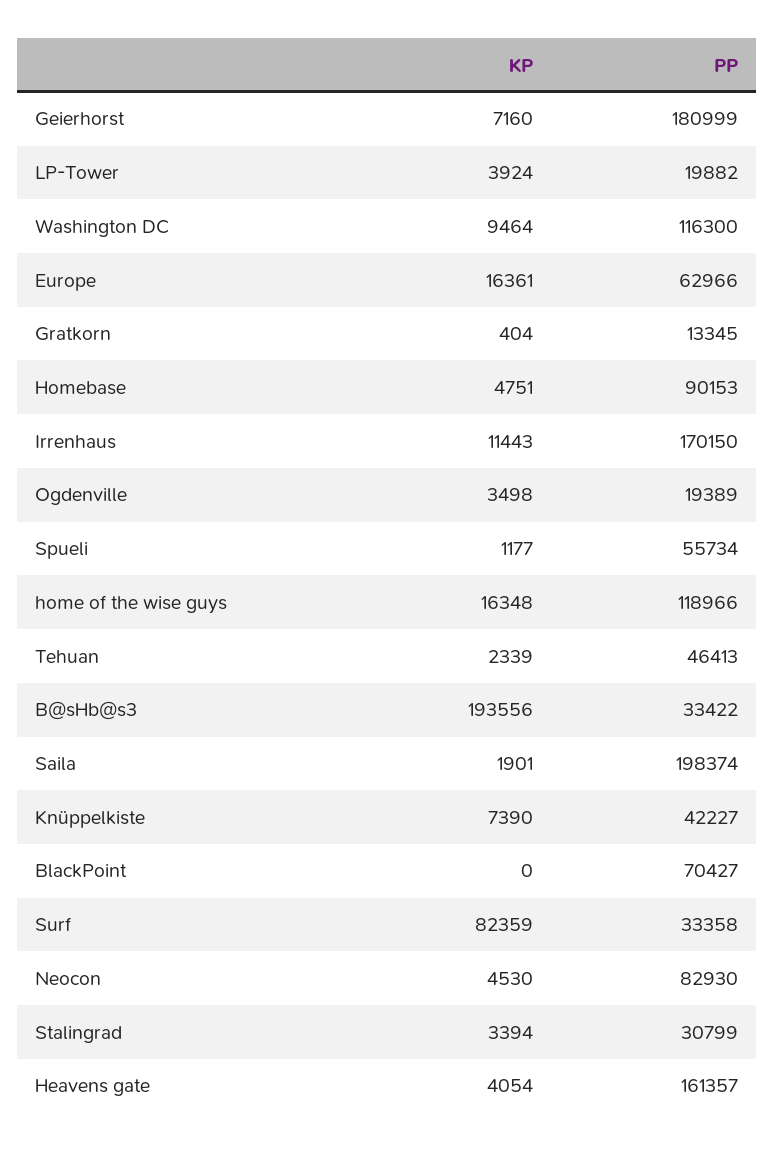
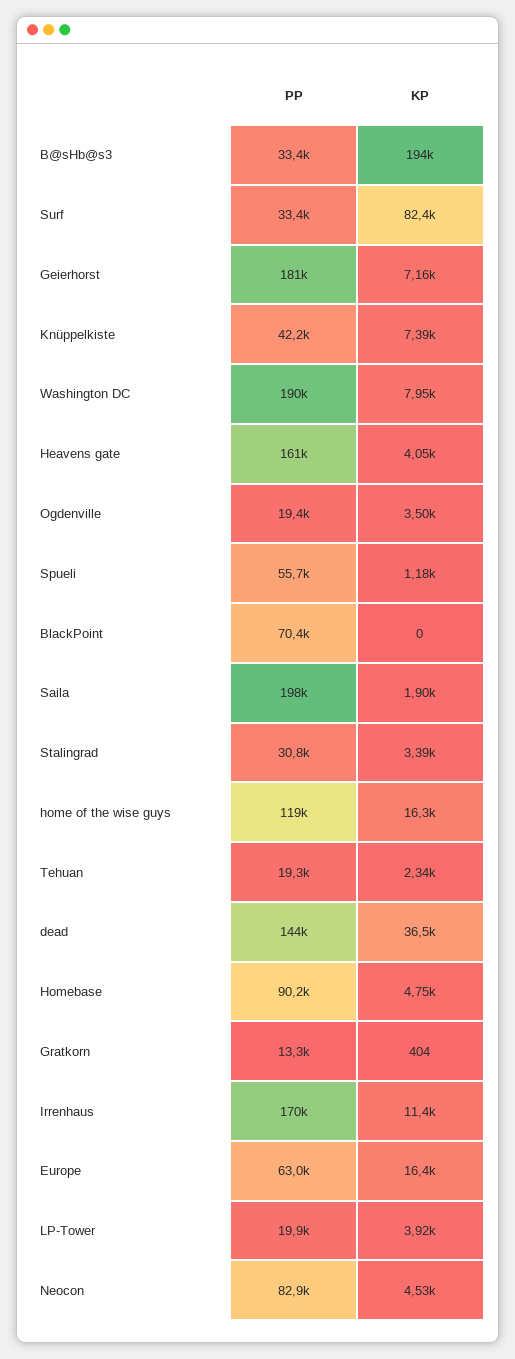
KP, Washington DC: 9464 -> 7950
PP, Washington DC: 116300 -> 190000
PP, Tehuan: 46413 -> 19300
PP, dead: none -> 144000
KP, dead: none -> 36500

